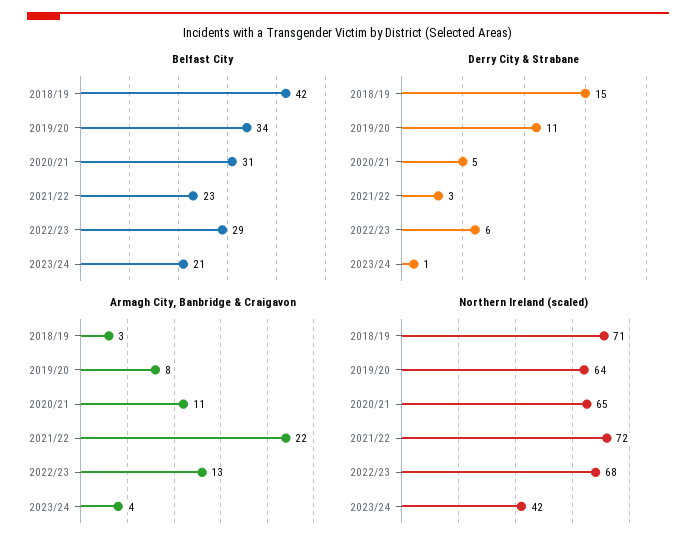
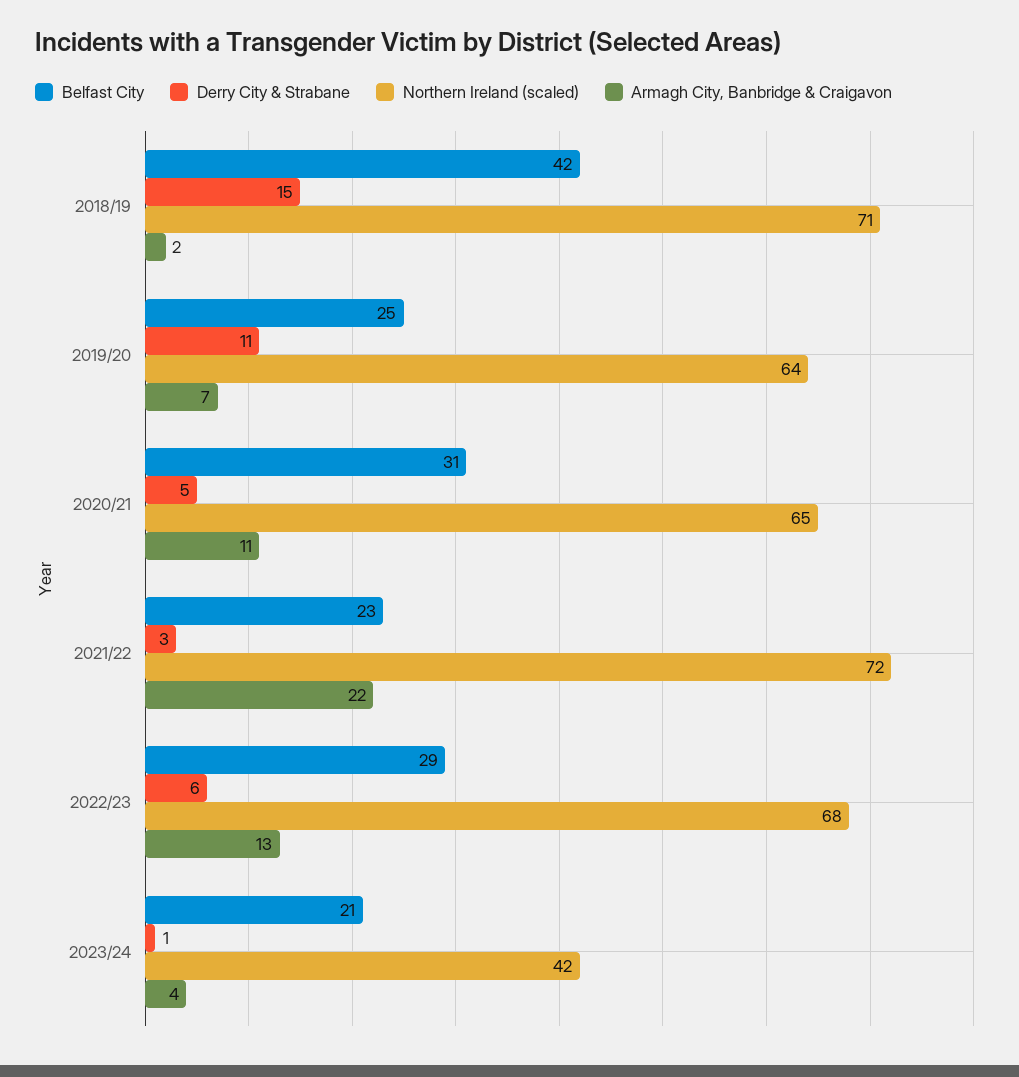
Belfast City, 2019/20: 34 -> 25
Armagh City, Banbridge & Craigavon, 2018/19: 3 -> 2
Armagh City, Banbridge & Craigavon, 2019/20: 8 -> 7

